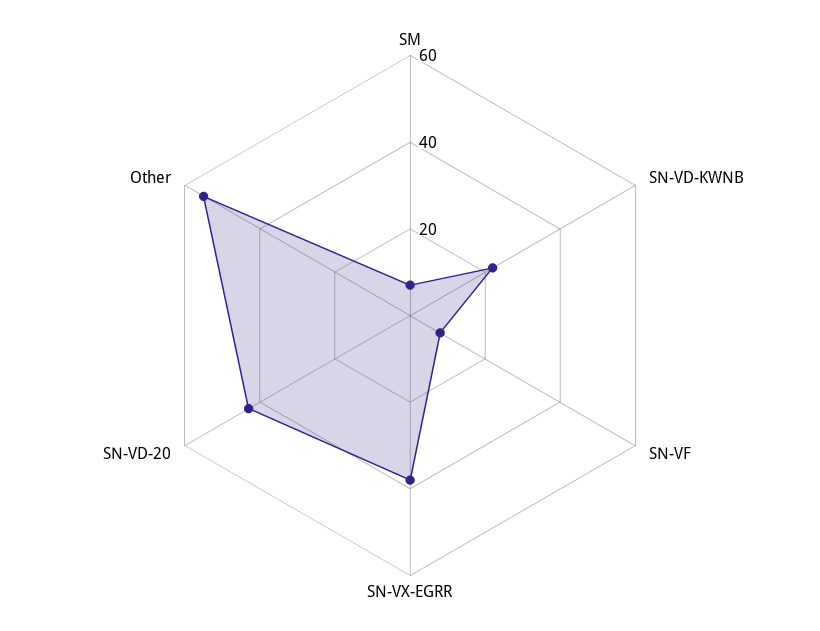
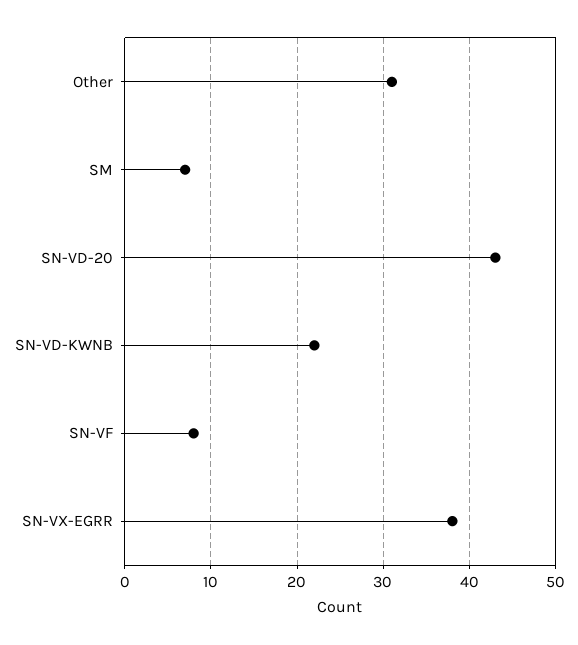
Other: 55 -> 31

